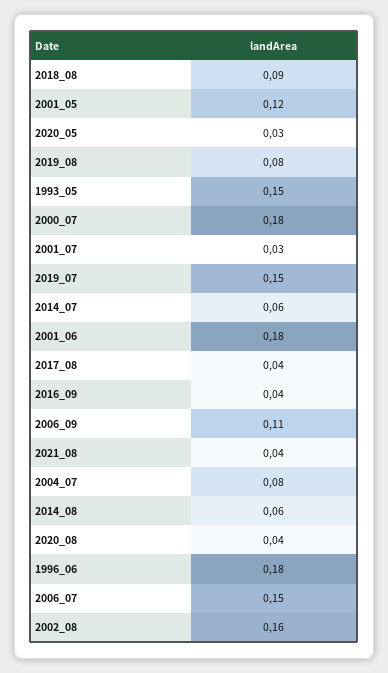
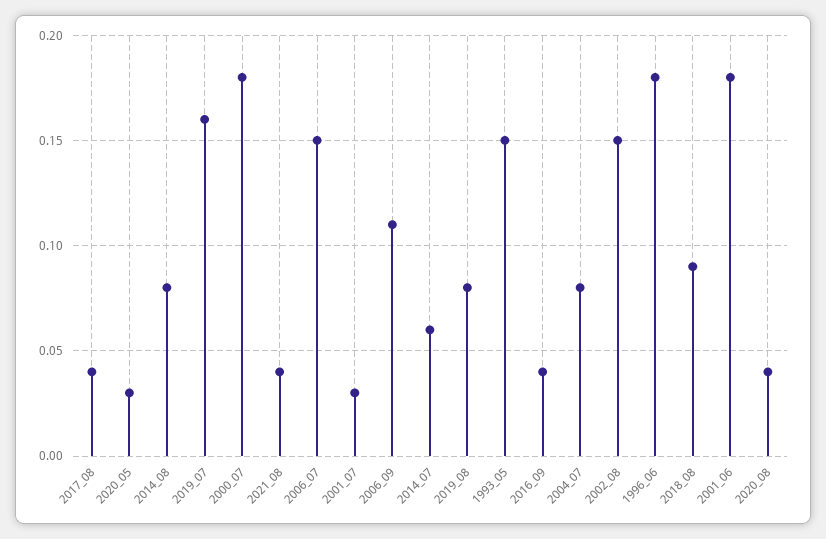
2001_05: 0.12 -> none
2019_07: 0.15 -> 0.16
2014_08: 0.06 -> 0.08
2002_08: 0.16 -> 0.15

